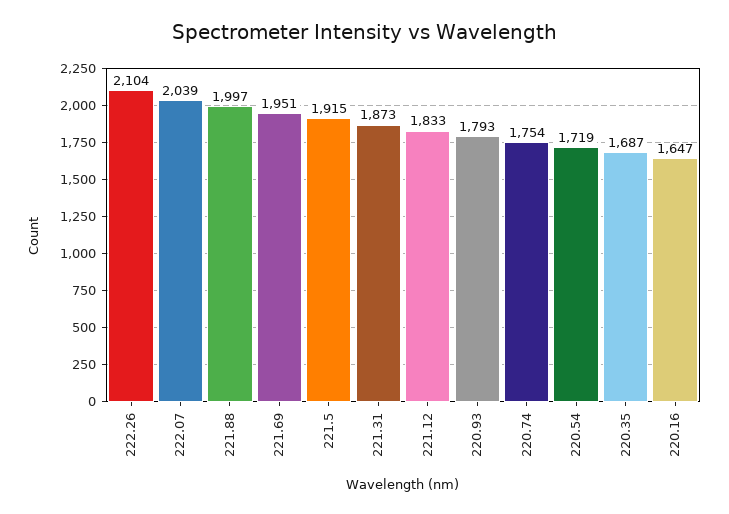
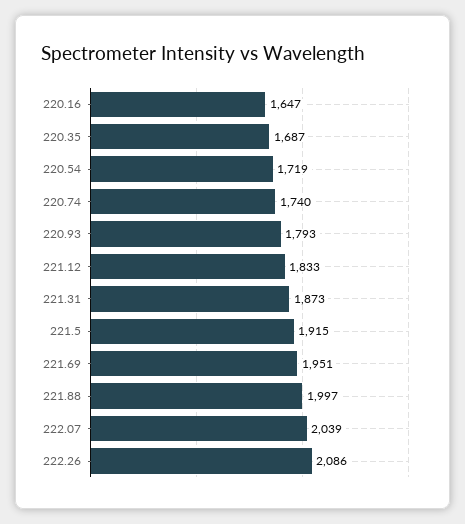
222.26: 2104 -> 2086
220.74: 1754 -> 1740

